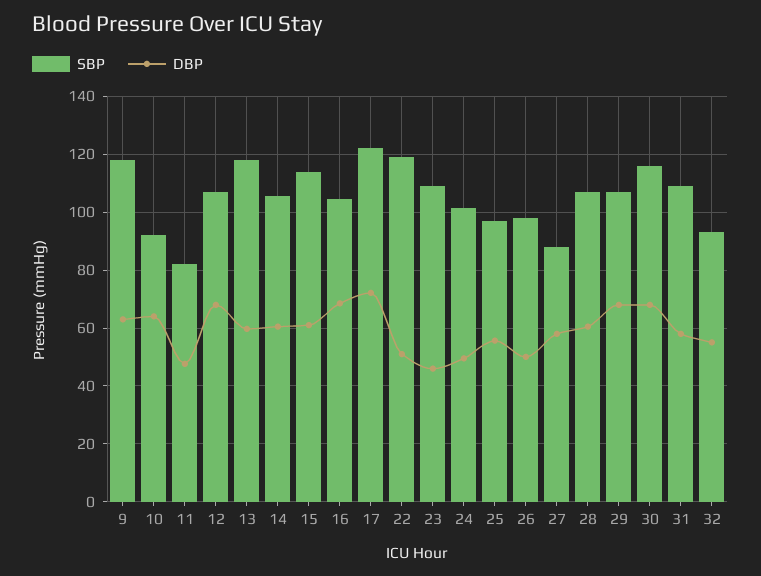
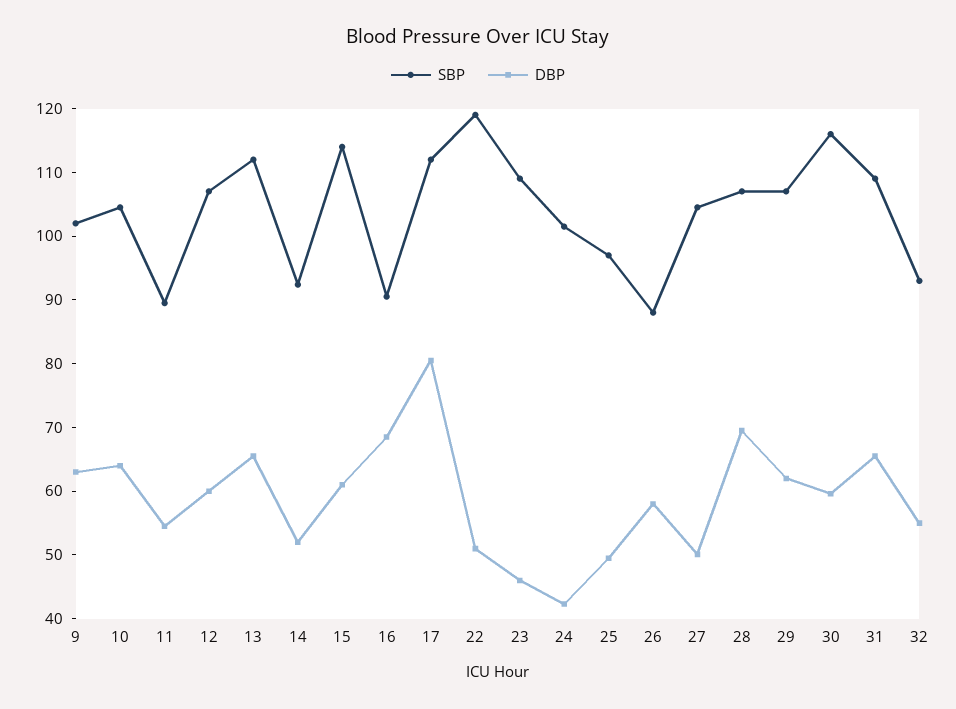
SBP, 9: 117.5 -> 102
SBP, 10: 92.5 -> 104
SBP, 11: 82.5 -> 90
DBP, 11: 47.5 -> 54
DBP, 12: 67.5 -> 60
SBP, 13: 117.5 -> 112
DBP, 13: 60 -> 66
SBP, 14: 105 -> 92
DBP, 14: 60 -> 52
SBP, 16: 105 -> 90
SBP, 17: 122.5 -> 112
DBP, 17: 72.5 -> 80
DBP, 24: 50 -> 42
DBP, 25: 55 -> 50
SBP, 26: 97.5 -> 88
DBP, 26: 50 -> 58
SBP, 27: 87.5 -> 104
DBP, 27: 57.5 -> 50
DBP, 28: 60 -> 70
DBP, 29: 67.5 -> 62
DBP, 30: 67.5 -> 60
DBP, 31: 57.5 -> 66

